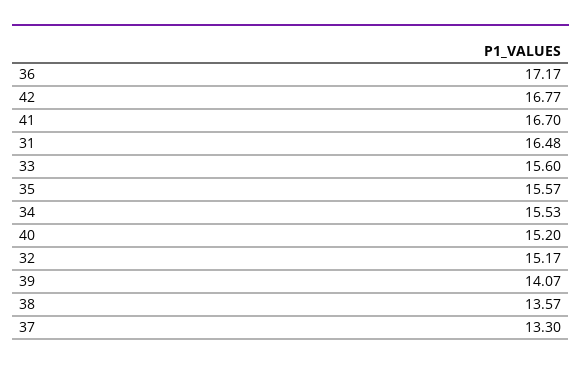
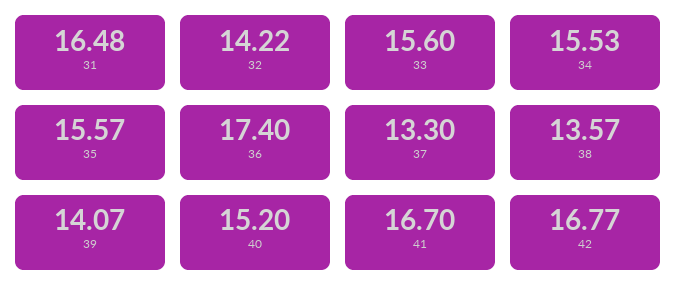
36: 17.17 -> 17.4
32: 15.17 -> 14.22

